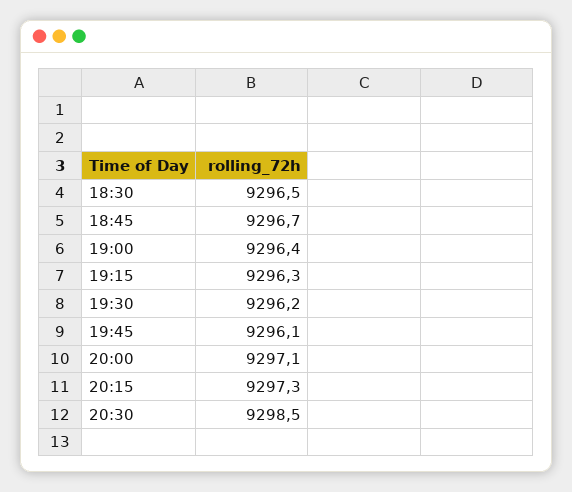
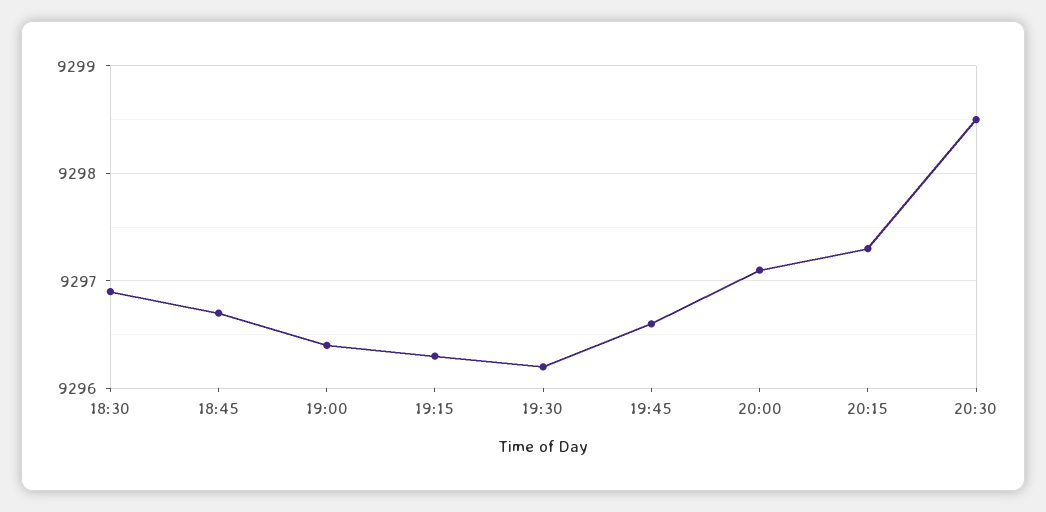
18:30: 9296.5 -> 9296.9
19:45: 9296.1 -> 9296.6

